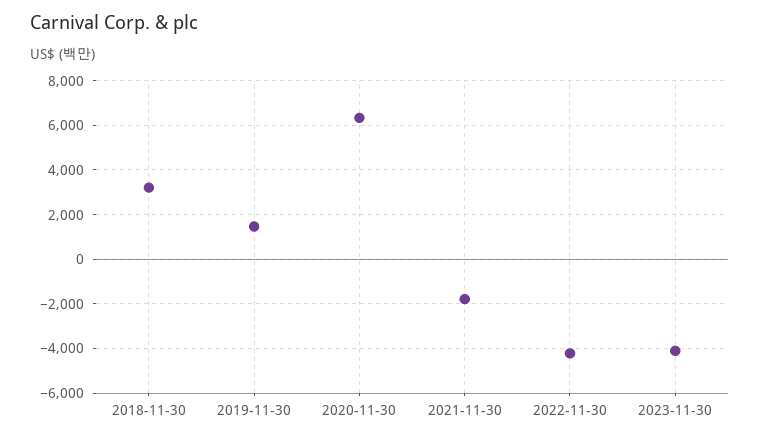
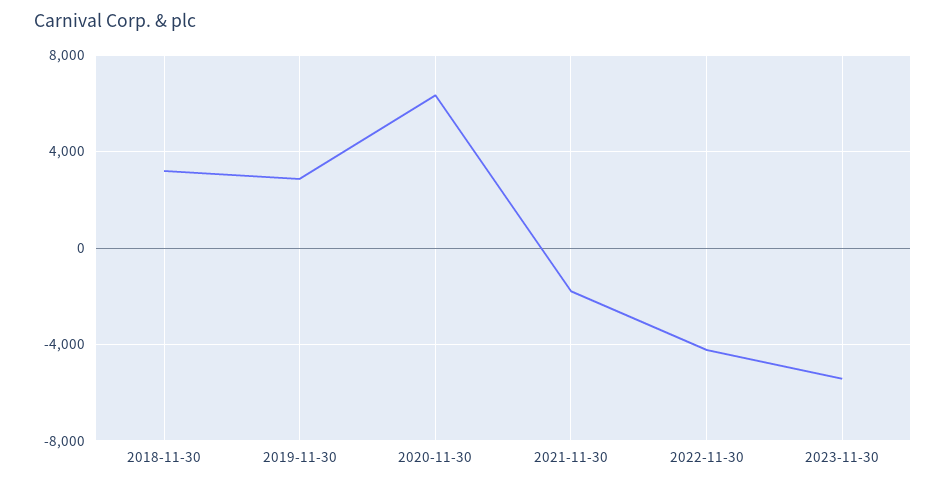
2019-11-30: 1500 -> 3000
2023-11-30: -4000 -> -5500

